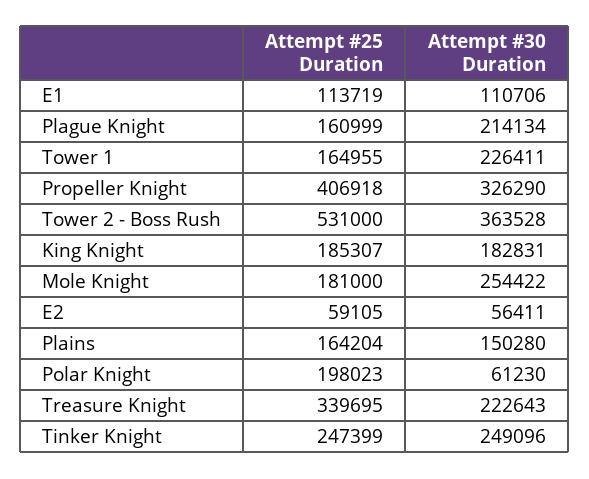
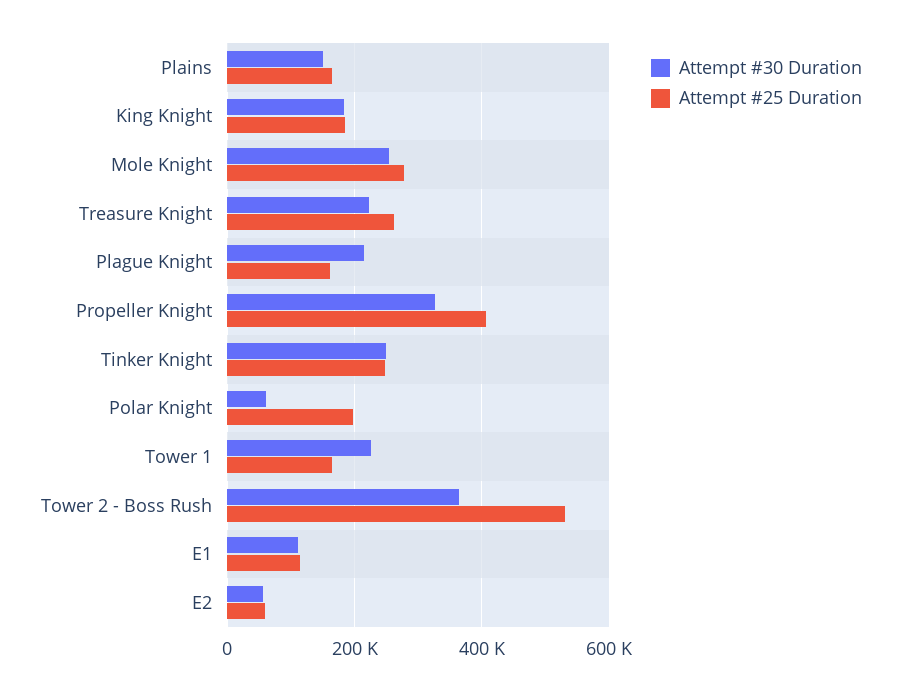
Attempt #25 Duration, Mole Knight: 181000 -> 280000
Attempt #25 Duration, Treasure Knight: 339695 -> 260000

